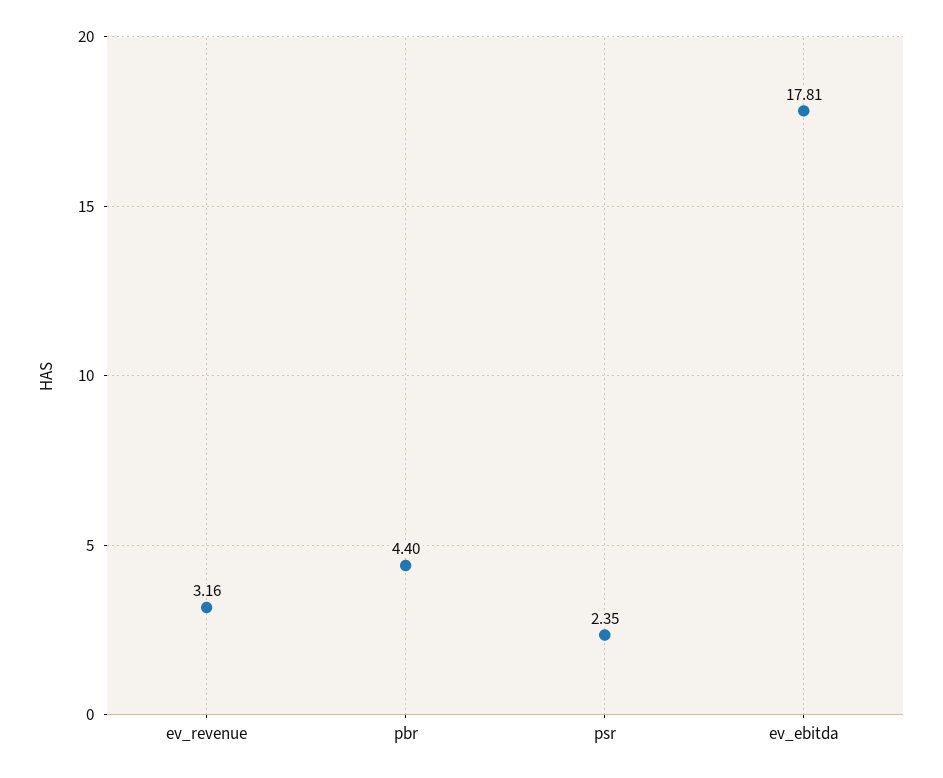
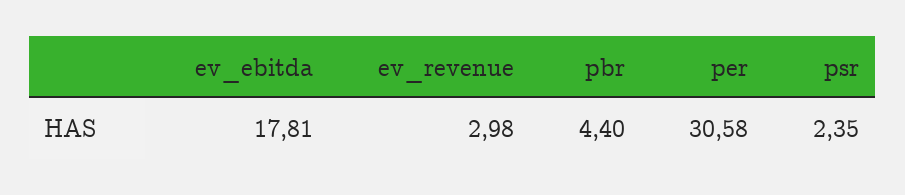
ev_revenue: 3.16 -> 2.98
per: none -> 30.58

